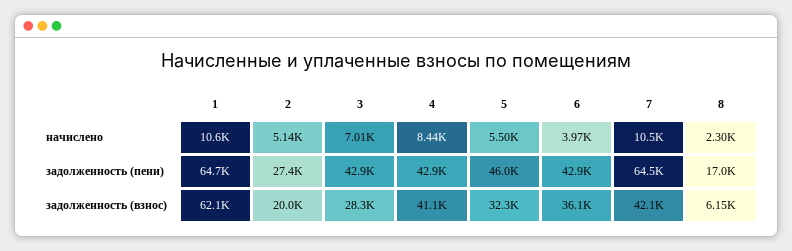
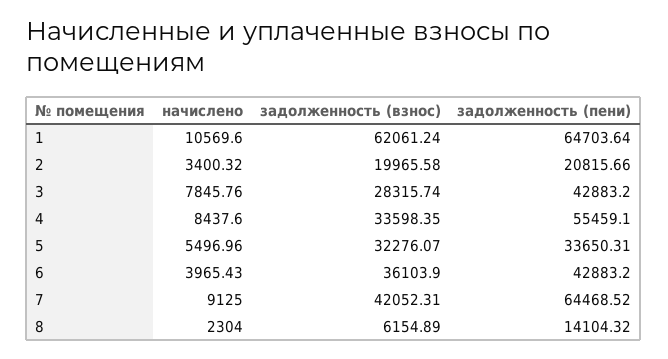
2, начислено: 5140 -> 3400.32
3, начислено: 7010 -> 7845.76
7, начислено: 10500 -> 9125
2, задолженность (пени): 27400 -> 20815.66
4, задолженность (пени): 42900 -> 55459.1
5, задолженность (пени): 46000 -> 33650.31
8, задолженность (пени): 17000 -> 14104.32
4, задолженность (взнос): 41100 -> 33598.35

